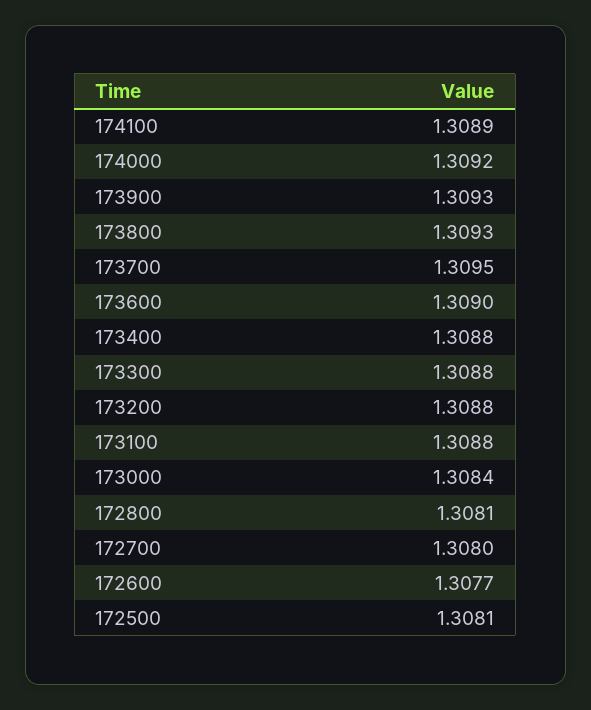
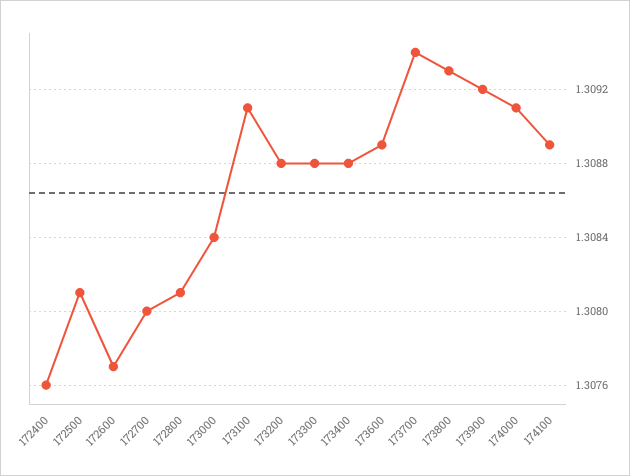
174000: 1.3092 -> 1.3091
173900: 1.3093 -> 1.3092
173700: 1.3095 -> 1.3094
173600: 1.309 -> 1.3089
173100: 1.3088 -> 1.3091
172400: none -> 1.3076

